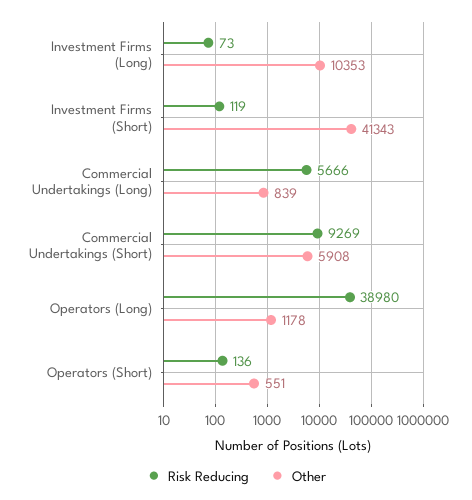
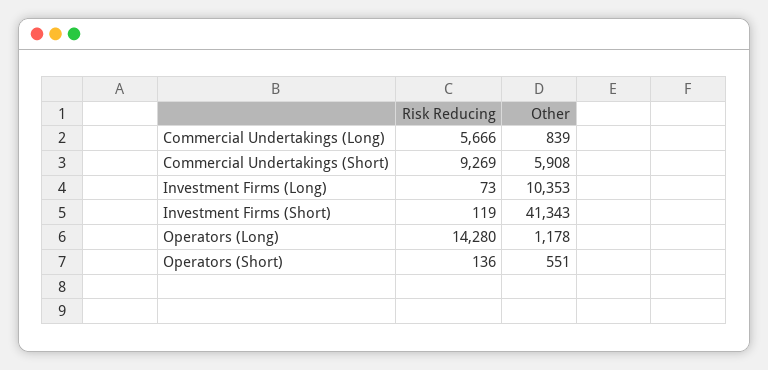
Risk Reducing, Operators (Long): 38980 -> 14280

